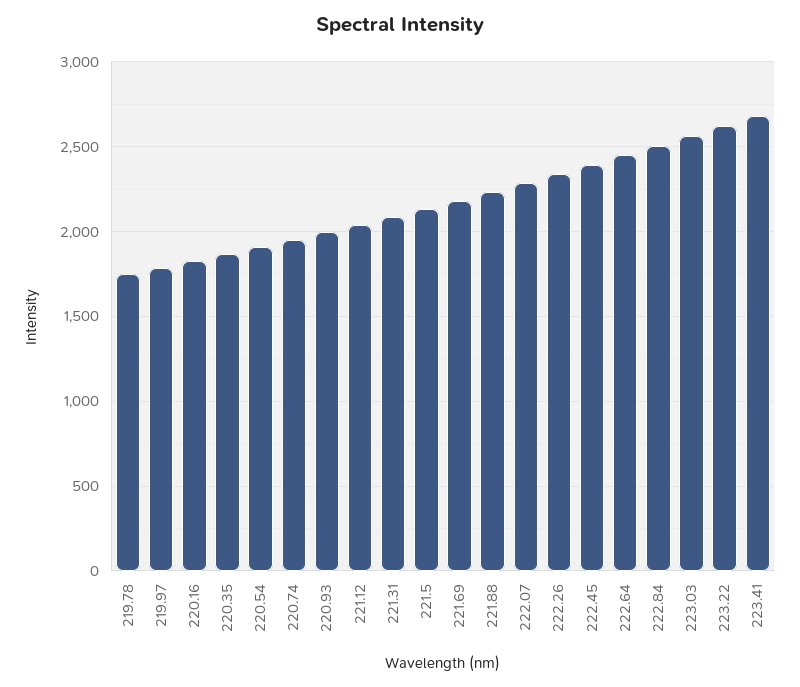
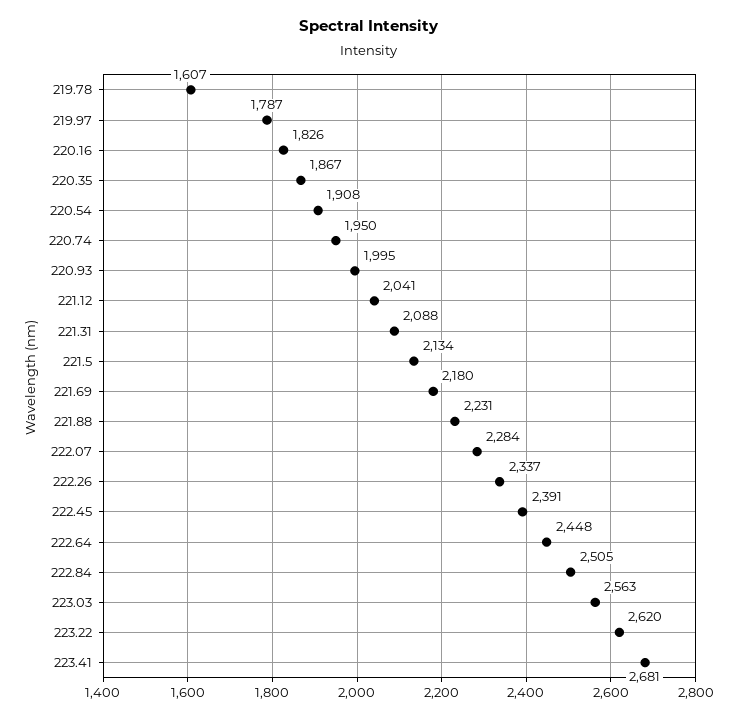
219.78: 1750 -> 1607

